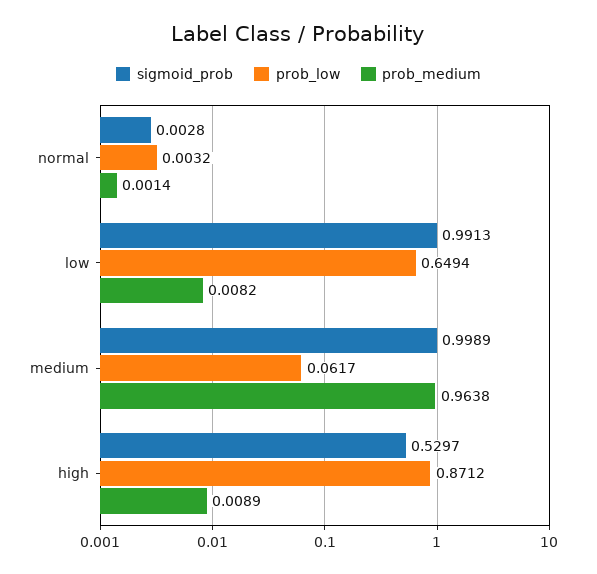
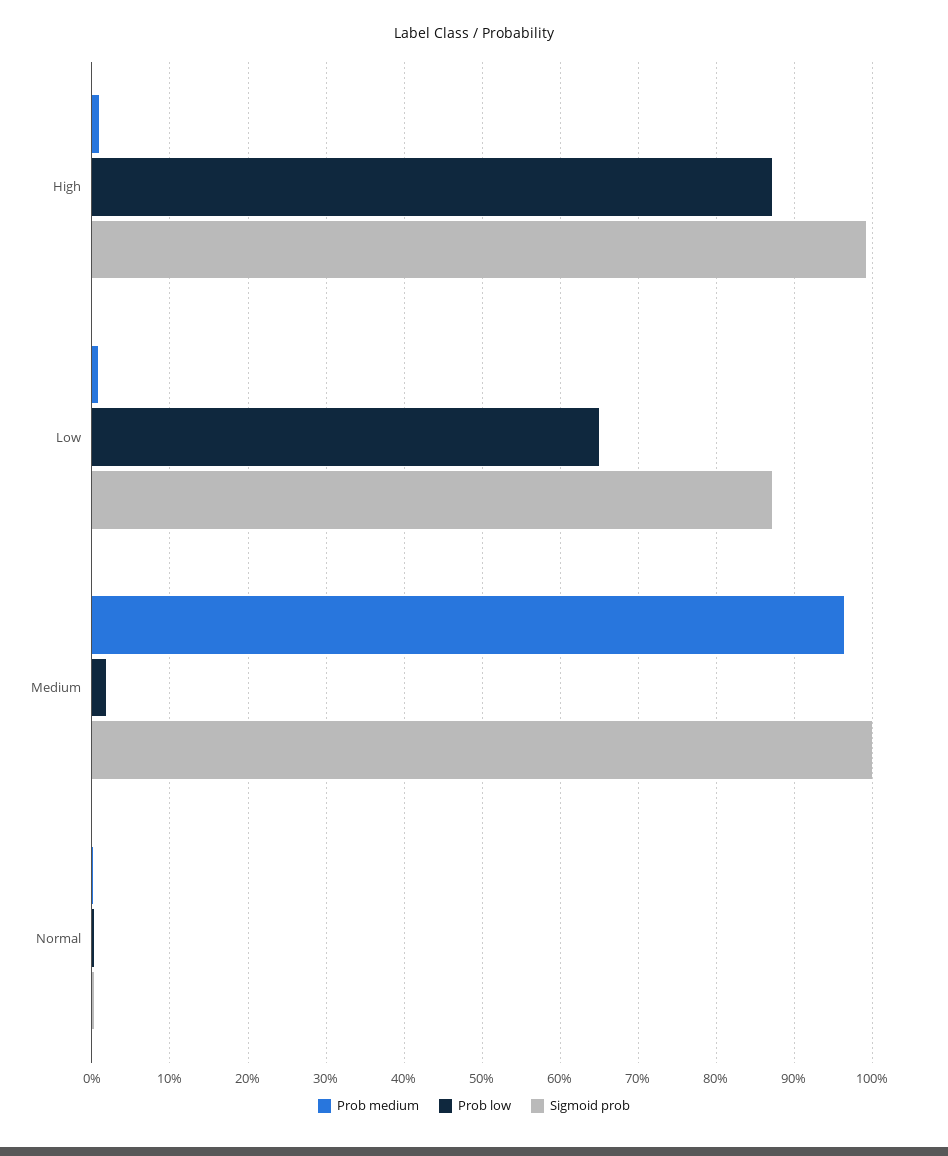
sigmoid_prob, low: 0.9913 -> 0.87
prob_low, medium: 0.0617 -> 0.02
sigmoid_prob, high: 0.5297 -> 0.99

